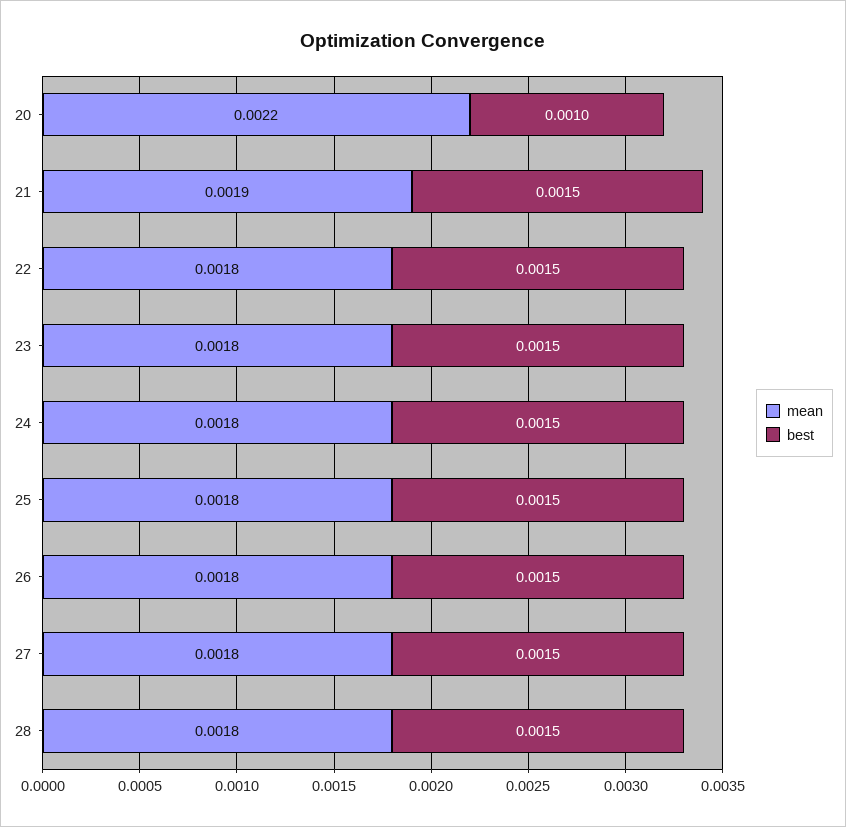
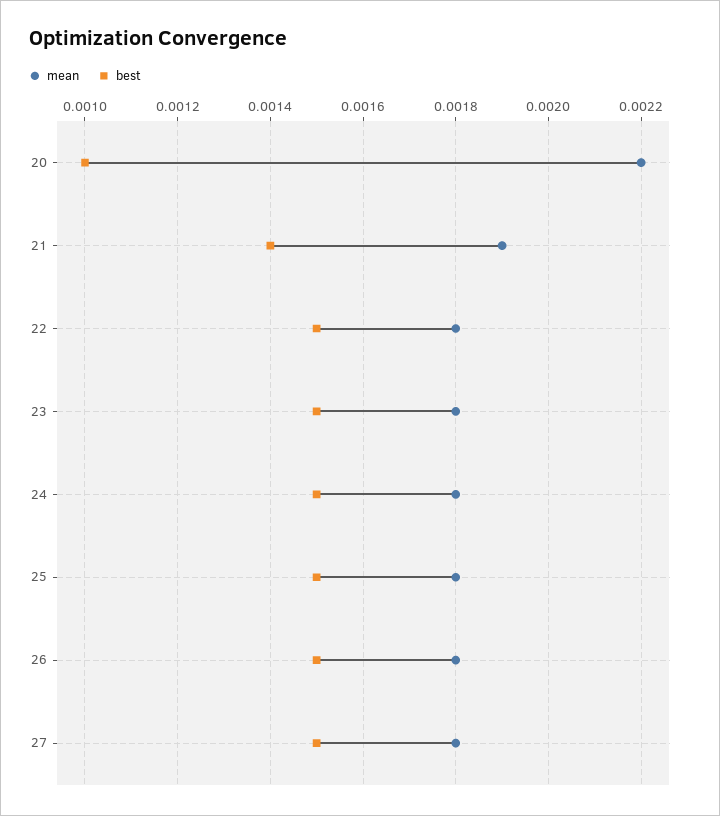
best, 21: 0.0015 -> 0.0014
mean, 28: 0.0018 -> none
best, 28: 0.0015 -> none

